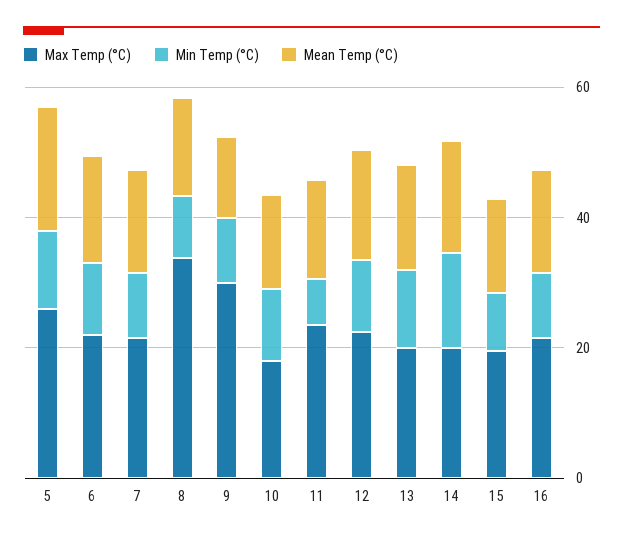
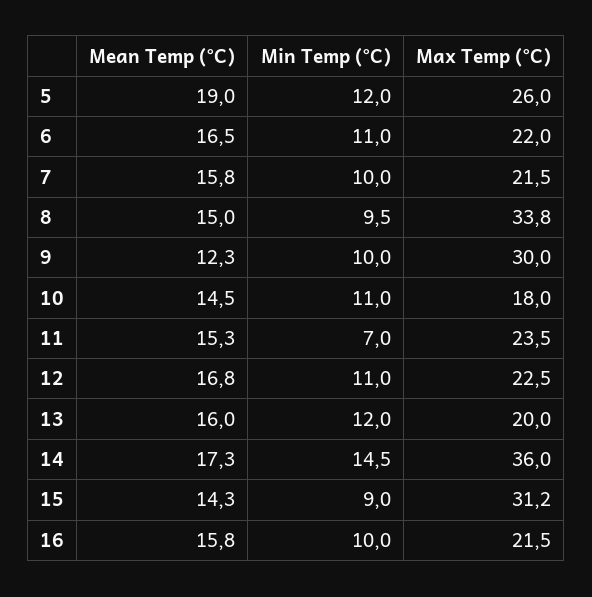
Max Temp (°C), 14: 20 -> 36
Max Temp (°C), 15: 20 -> 31.2

